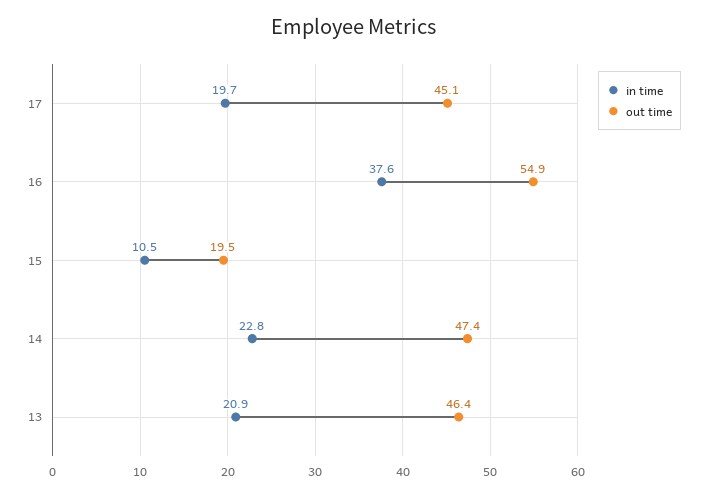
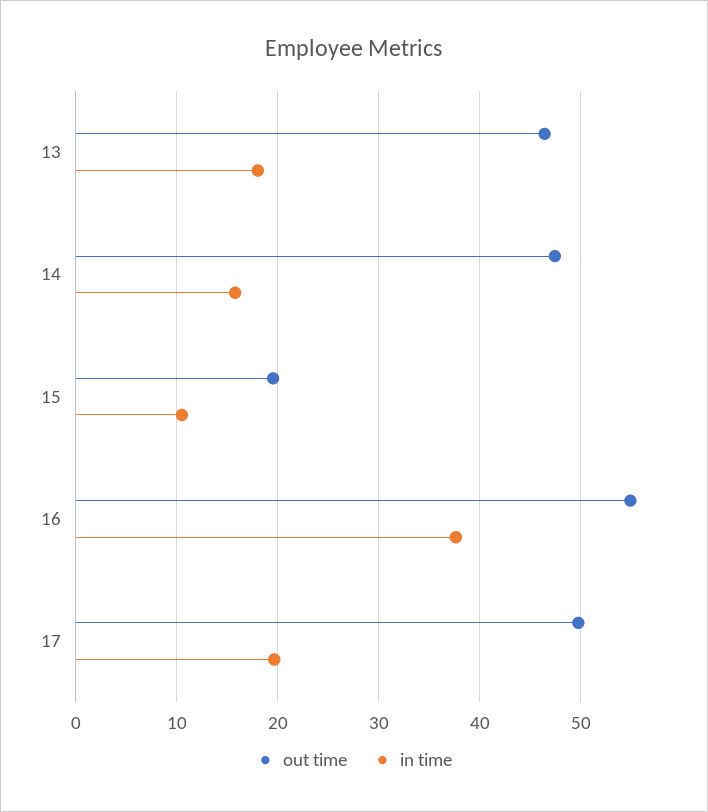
out time, 17: 45.1 -> 50
in time, 14: 22.8 -> 16
in time, 13: 20.9 -> 18

